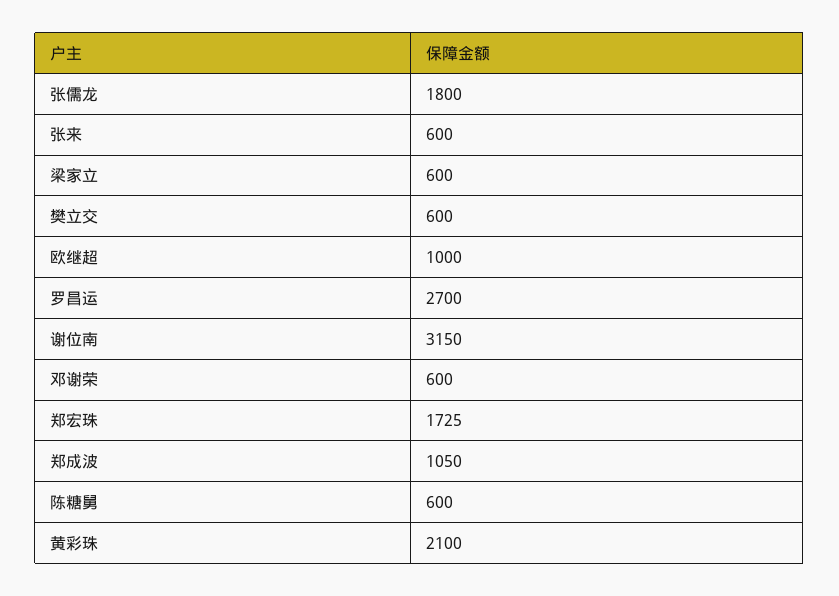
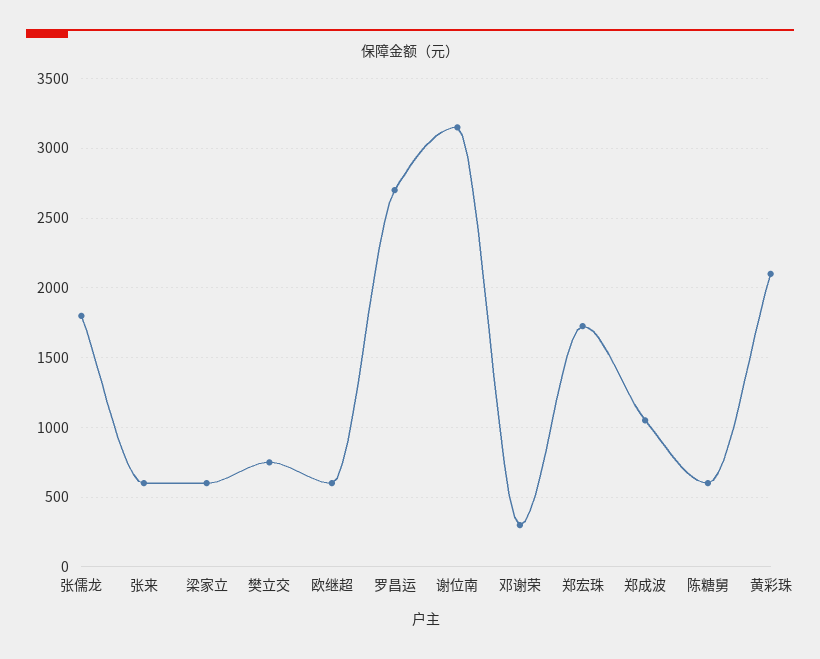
樊立交: 600 -> 750
欧继超: 1000 -> 600
邓谢荣: 600 -> 300

